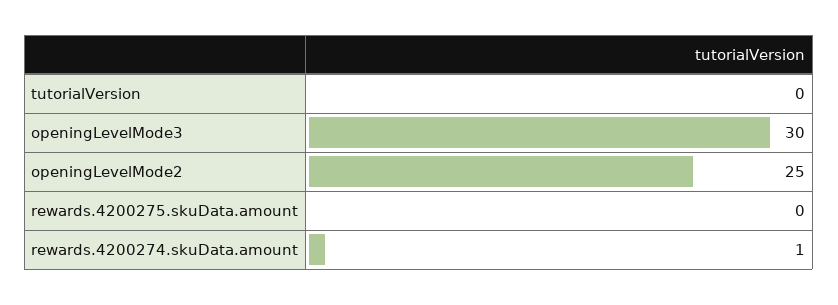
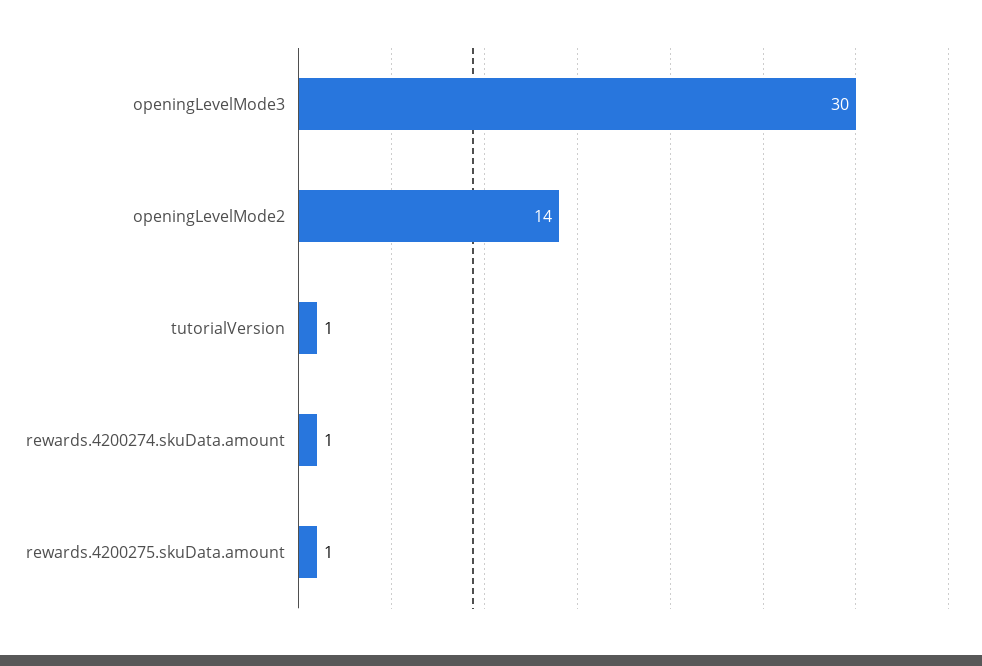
tutorialVersion: 0 -> 1
openingLevelMode2: 25 -> 14
rewards.4200275.skuData.amount: 0 -> 1

